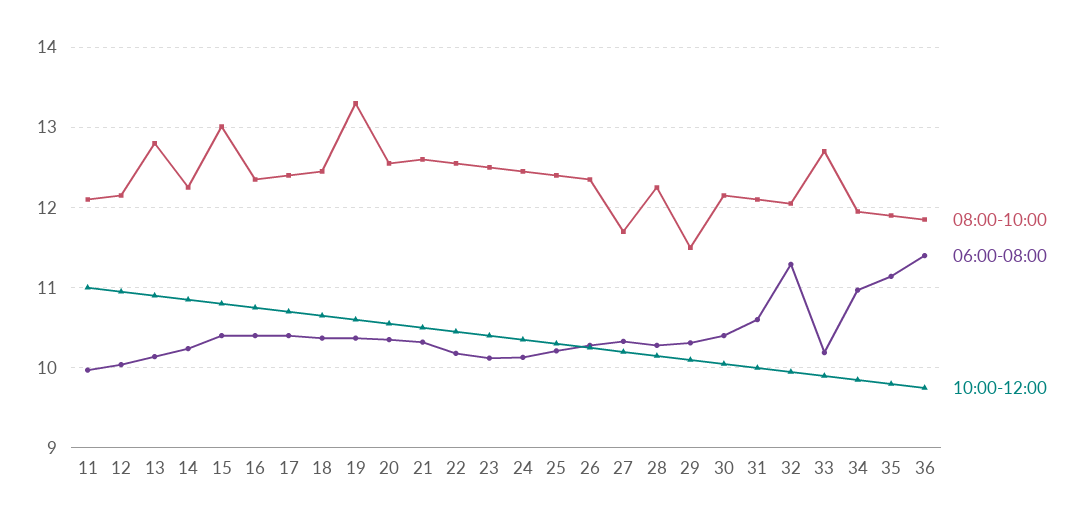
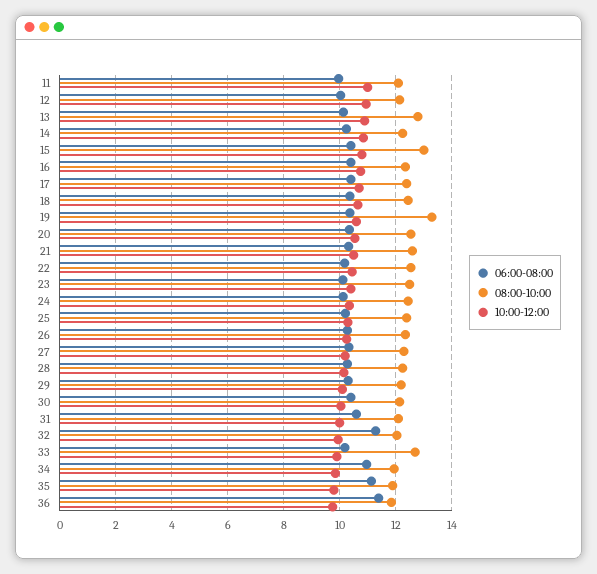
08:00-10:00, 27: 11.7 -> 12.25
08:00-10:00, 29: 11.5 -> 12.25

